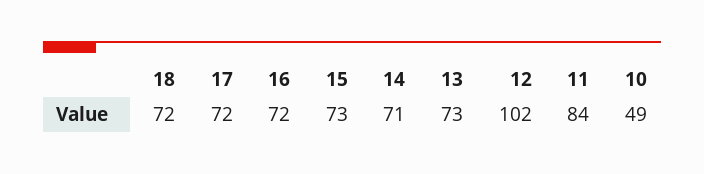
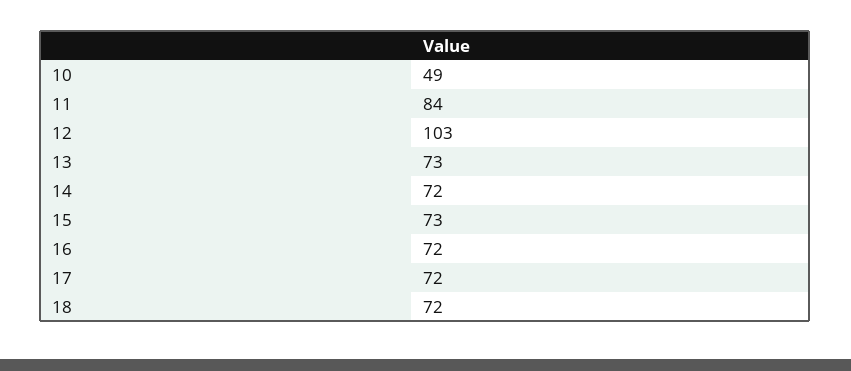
14: 71 -> 72
12: 102 -> 103

